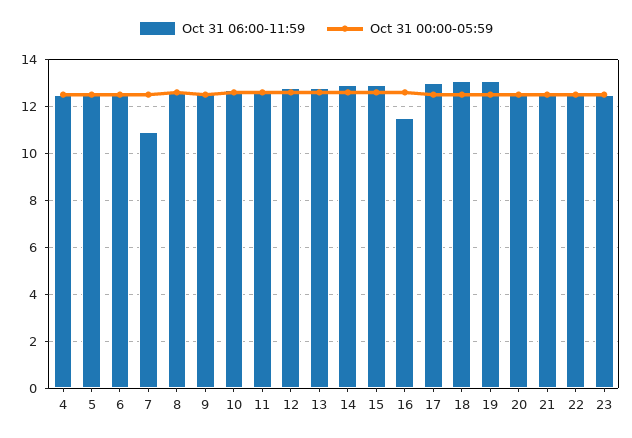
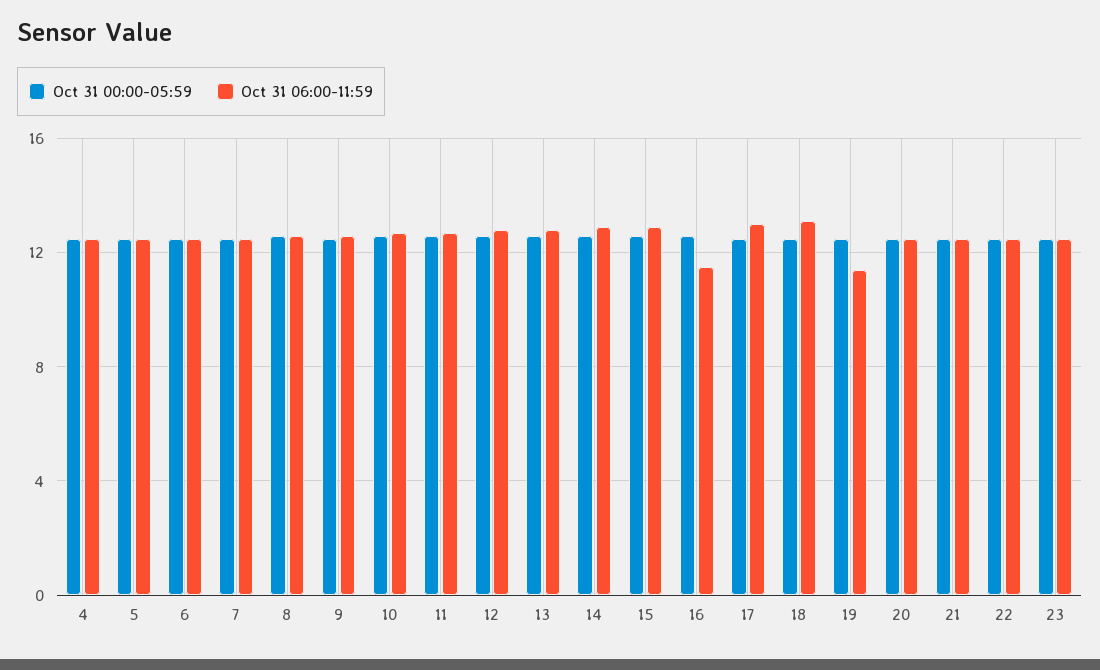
Oct 31 06:00-11:59, 7: 11 -> 12.5
Oct 31 06:00-11:59, 19: 13 -> 11.5

